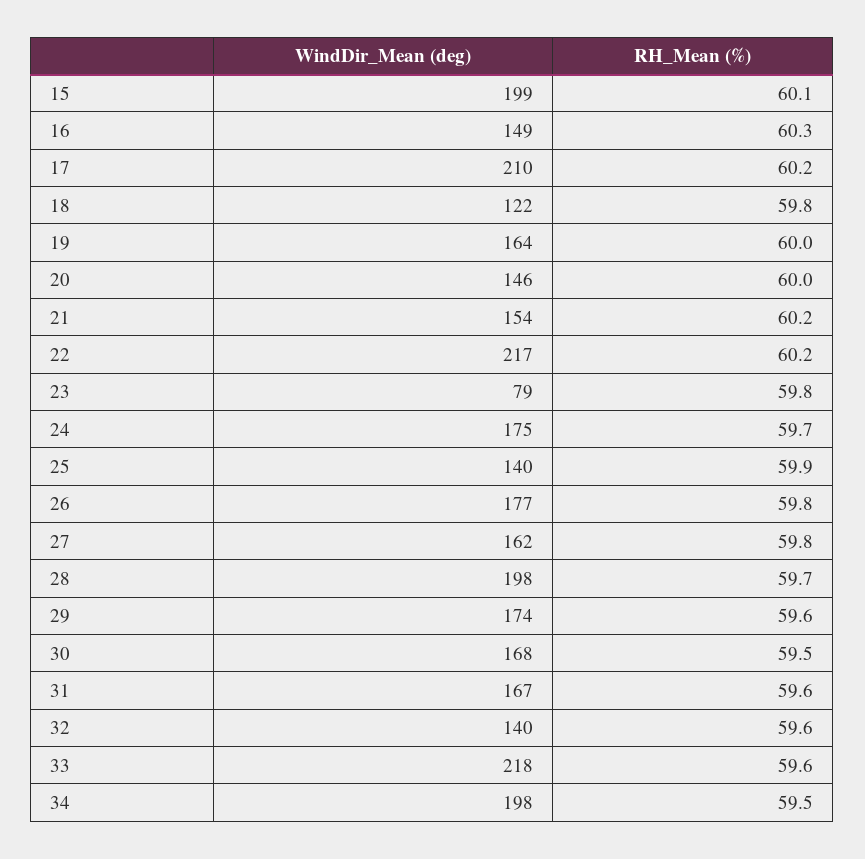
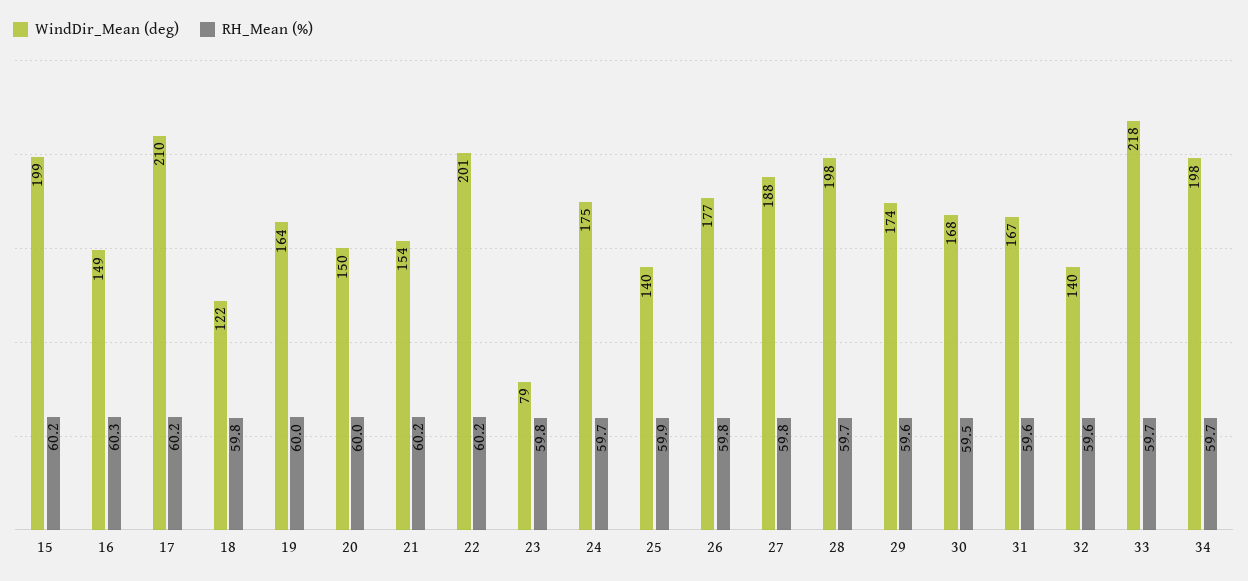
RH_Mean (%), 15: 60.1 -> 60.2
WindDir_Mean (deg), 20: 146 -> 150
WindDir_Mean (deg), 22: 217 -> 201
WindDir_Mean (deg), 27: 162 -> 188
RH_Mean (%), 33: 59.6 -> 59.7
RH_Mean (%), 34: 59.5 -> 59.7

